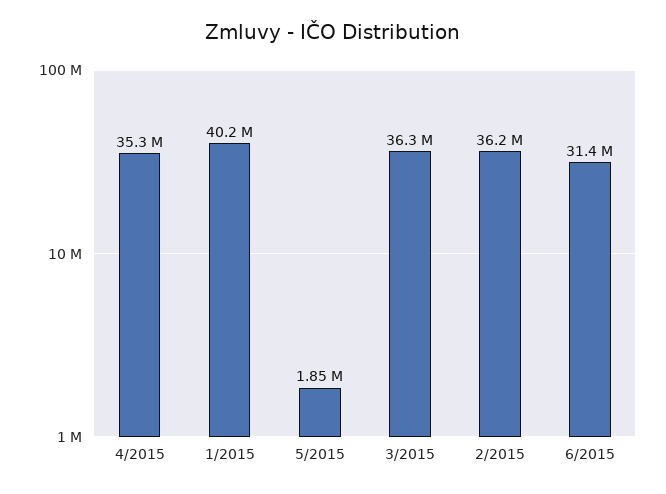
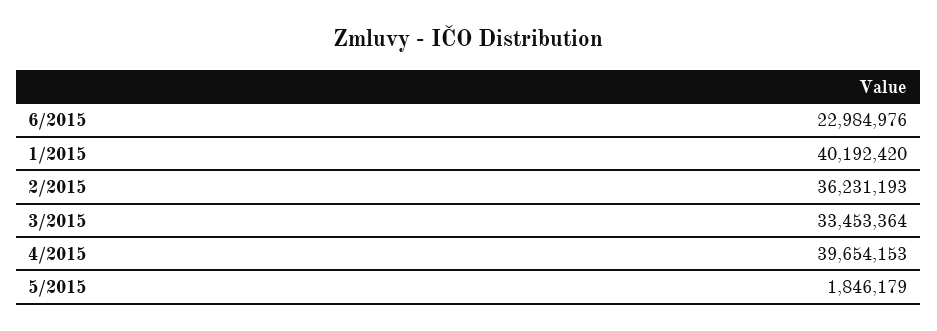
4/2015: 35300000 -> 39654153
3/2015: 36300000 -> 33453364
6/2015: 31400000 -> 22984976

